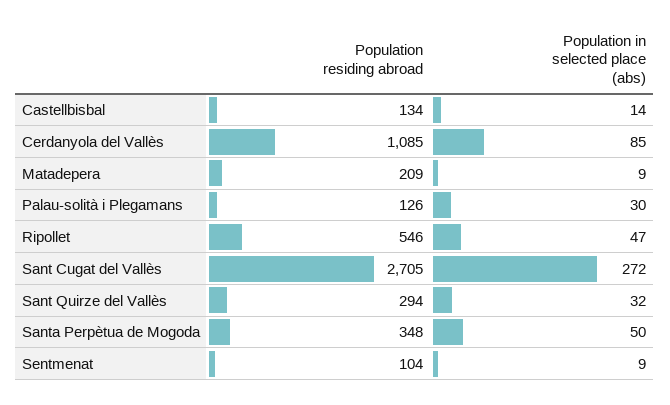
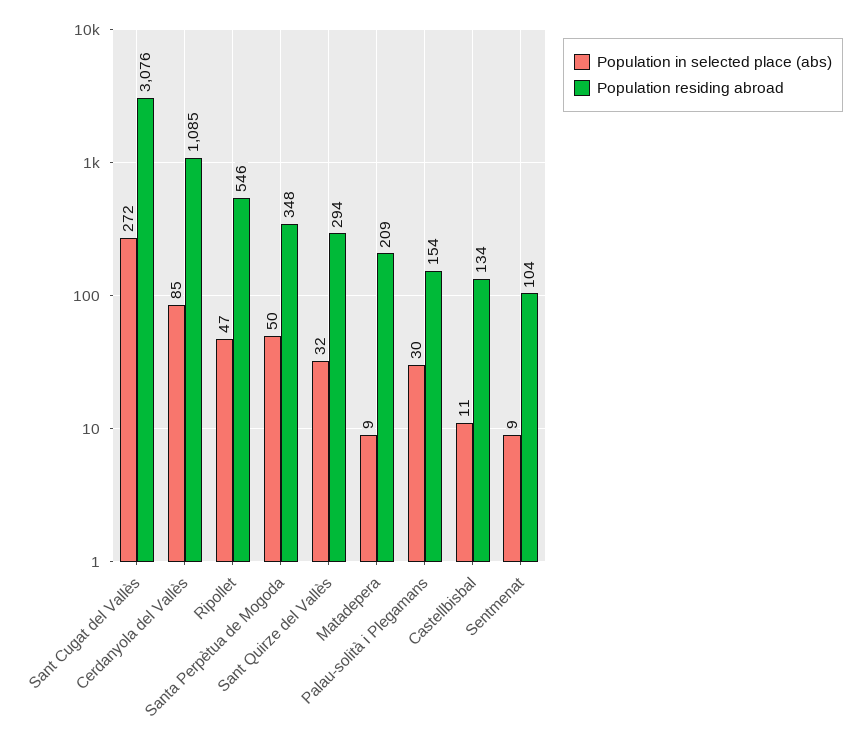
Population in selected place (abs), Castellbisbal: 14 -> 11
Population residing abroad, Palau-solità i Plegamans: 126 -> 154
Population residing abroad, Sant Cugat del Vallès: 2705 -> 3076

